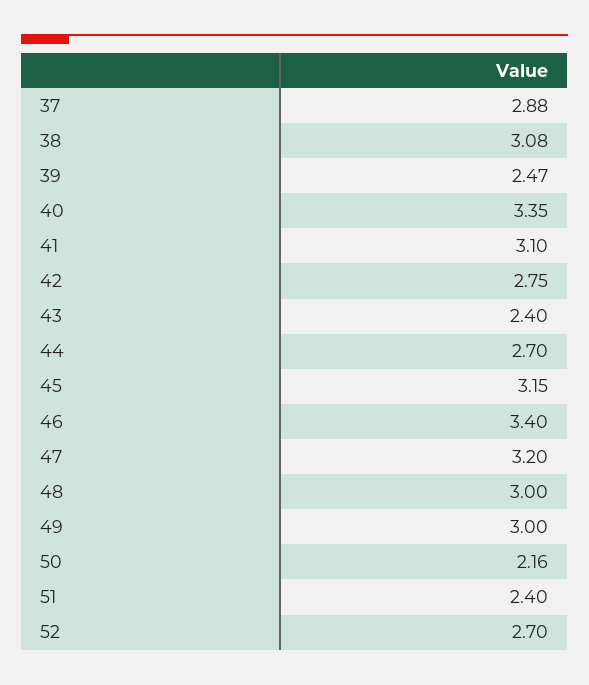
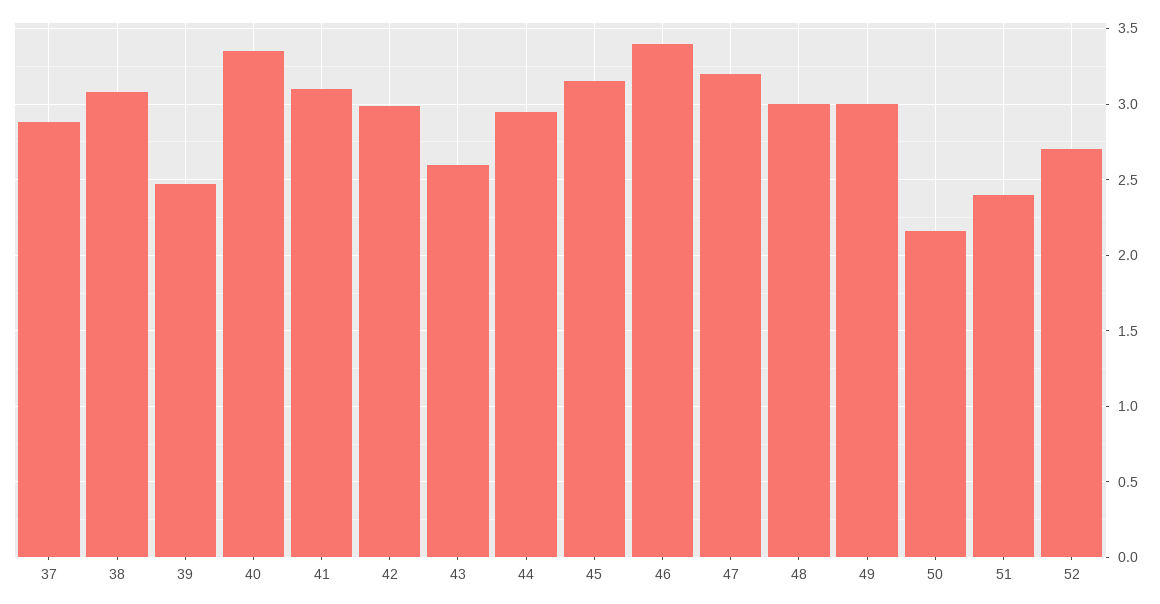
42: 2.75 -> 3
43: 2.4 -> 2.6
44: 2.7 -> 2.95

